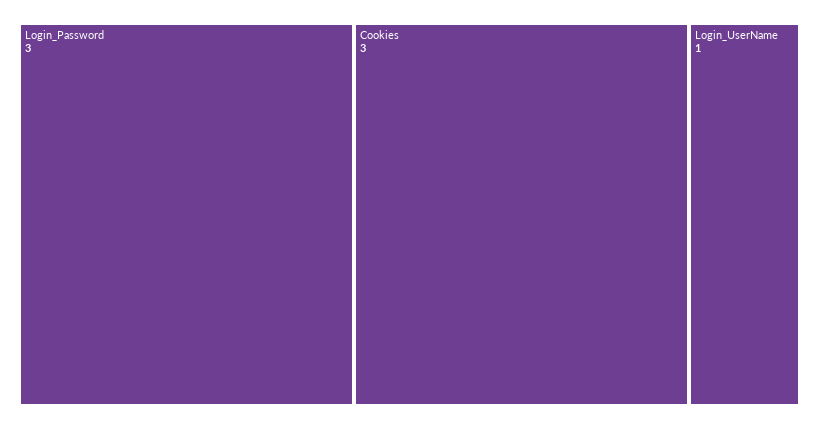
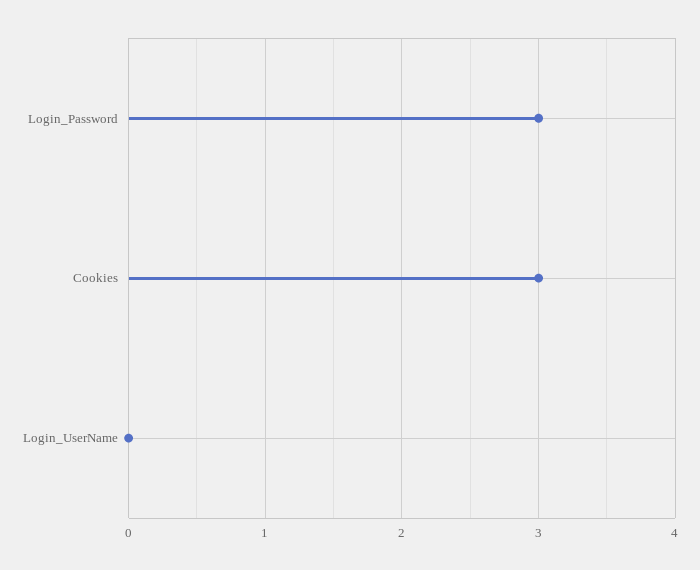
Login_UserName: 1 -> 0

